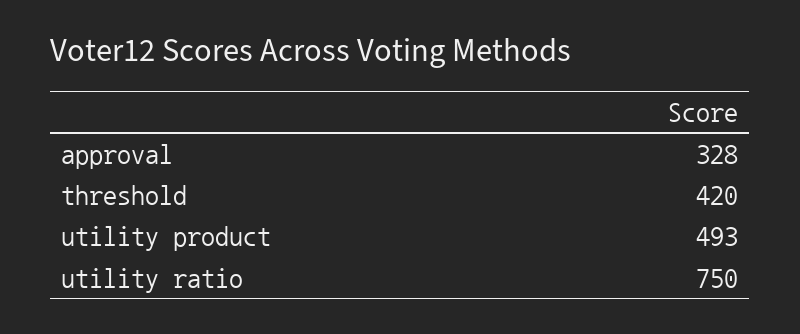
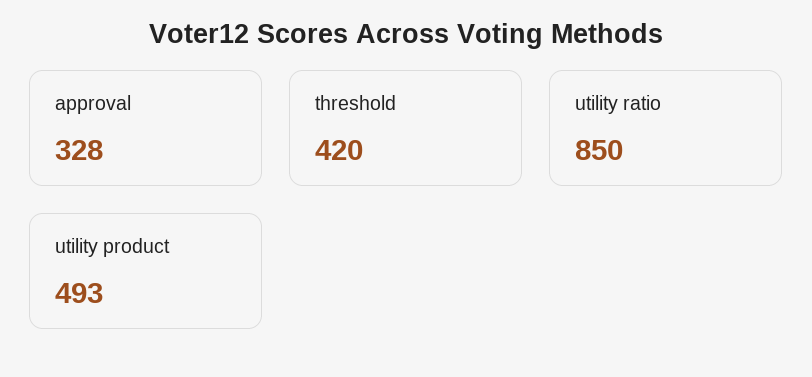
utility ratio: 750 -> 850

